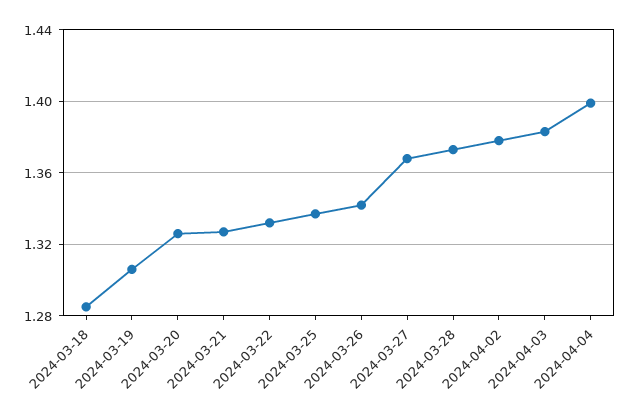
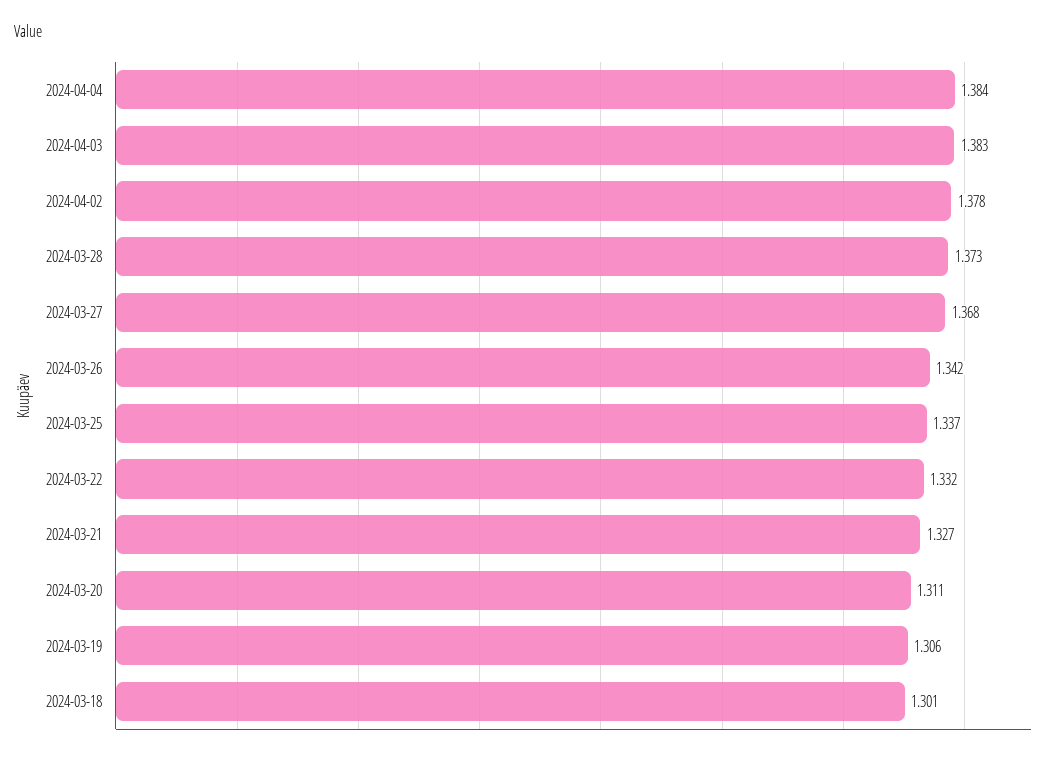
2024-03-18: 1.285 -> 1.301
2024-03-20: 1.325 -> 1.311
2024-04-04: 1.4 -> 1.384

